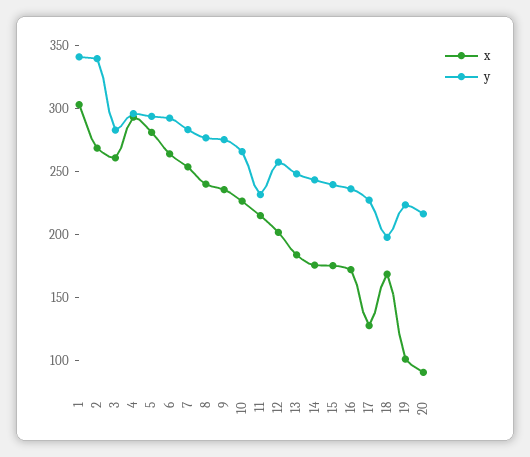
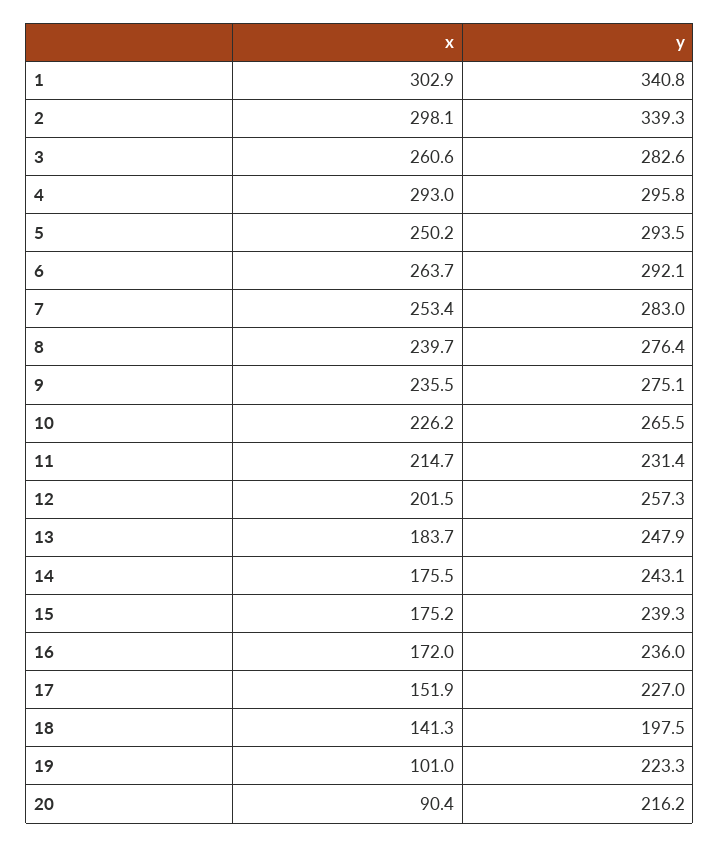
x, 2: 270 -> 298.1
x, 5: 280 -> 250.2
x, 17: 130 -> 151.9
x, 18: 170 -> 141.3

